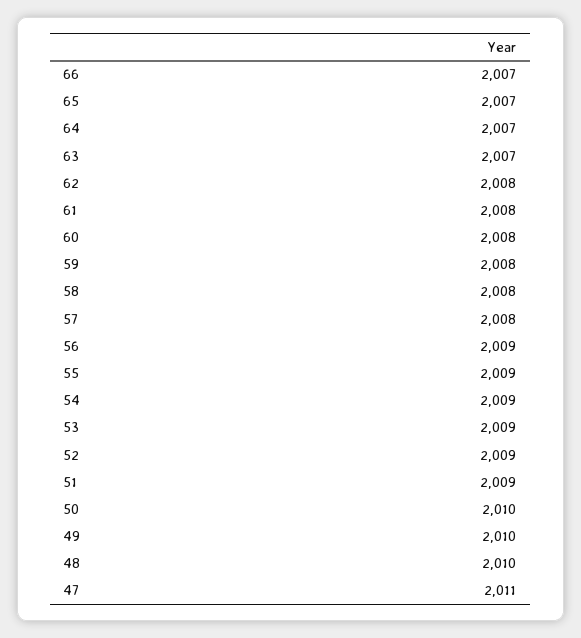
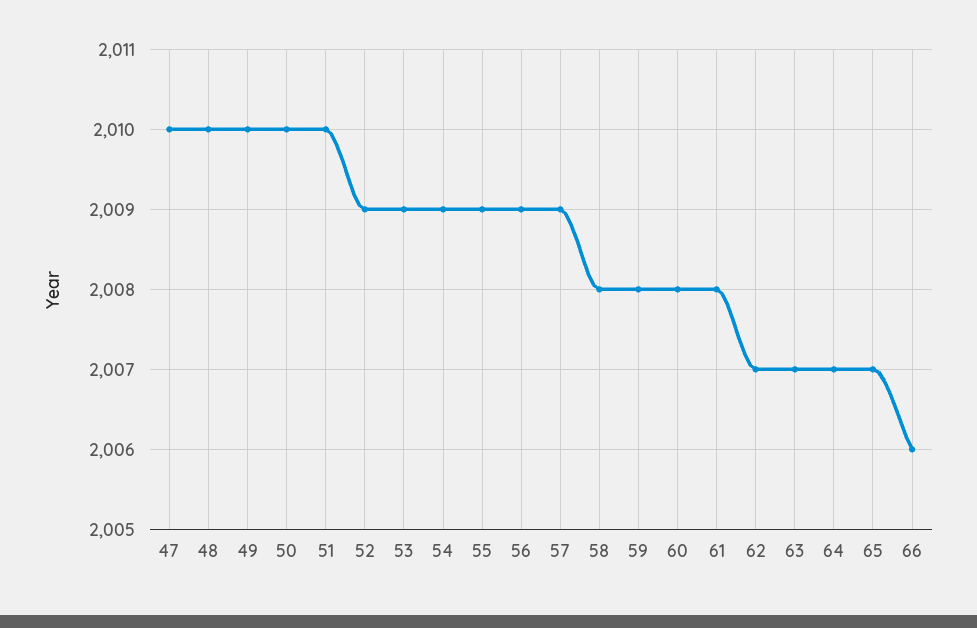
66: 2007 -> 2006
62: 2008 -> 2007
57: 2008 -> 2009
51: 2009 -> 2010
47: 2011 -> 2010

